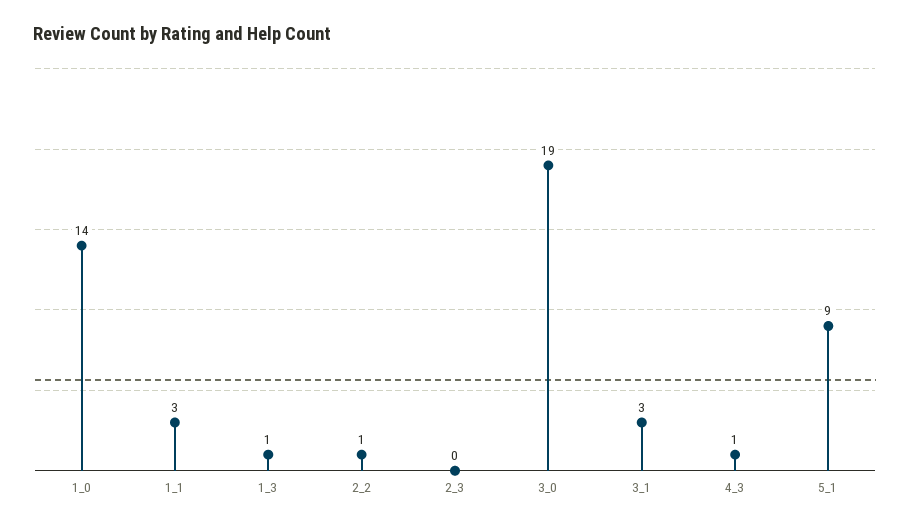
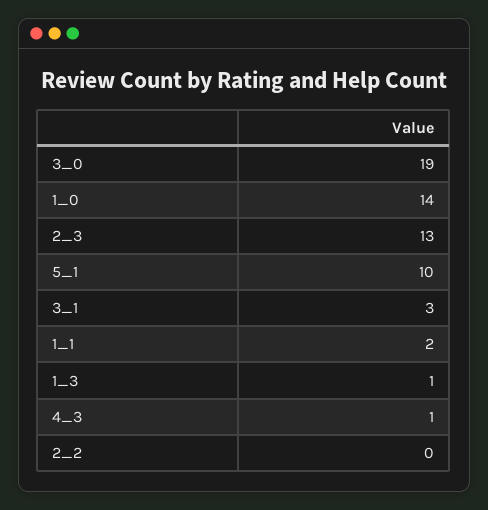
1_1: 3 -> 2
2_2: 1 -> 0
2_3: 0 -> 13
5_1: 9 -> 10

